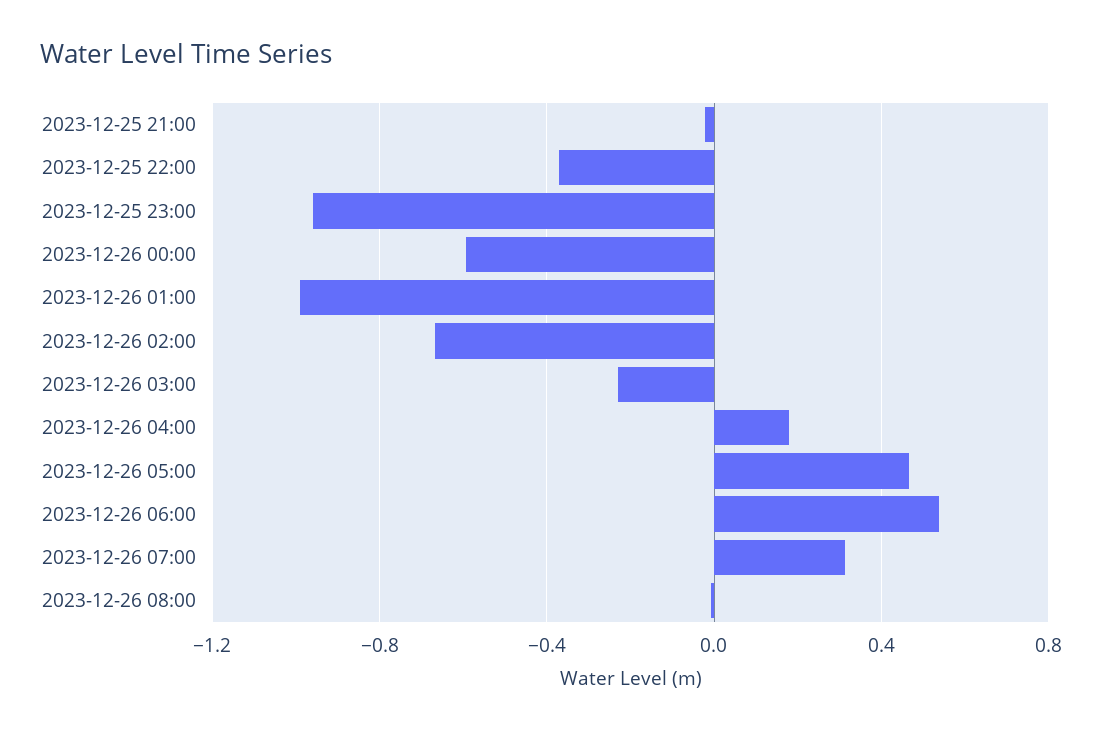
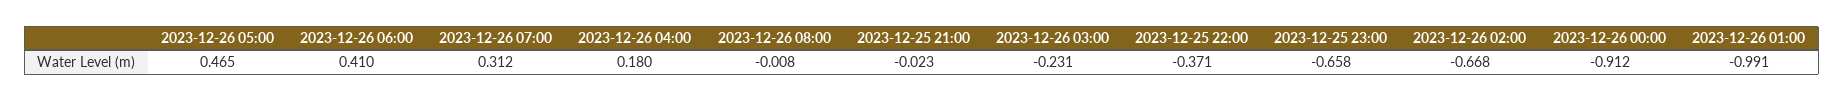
2023-12-25 23:00: -0.95 -> -0.658
2023-12-26 00:00: -0.6 -> -0.912
2023-12-26 06:00: 0.55 -> 0.41

